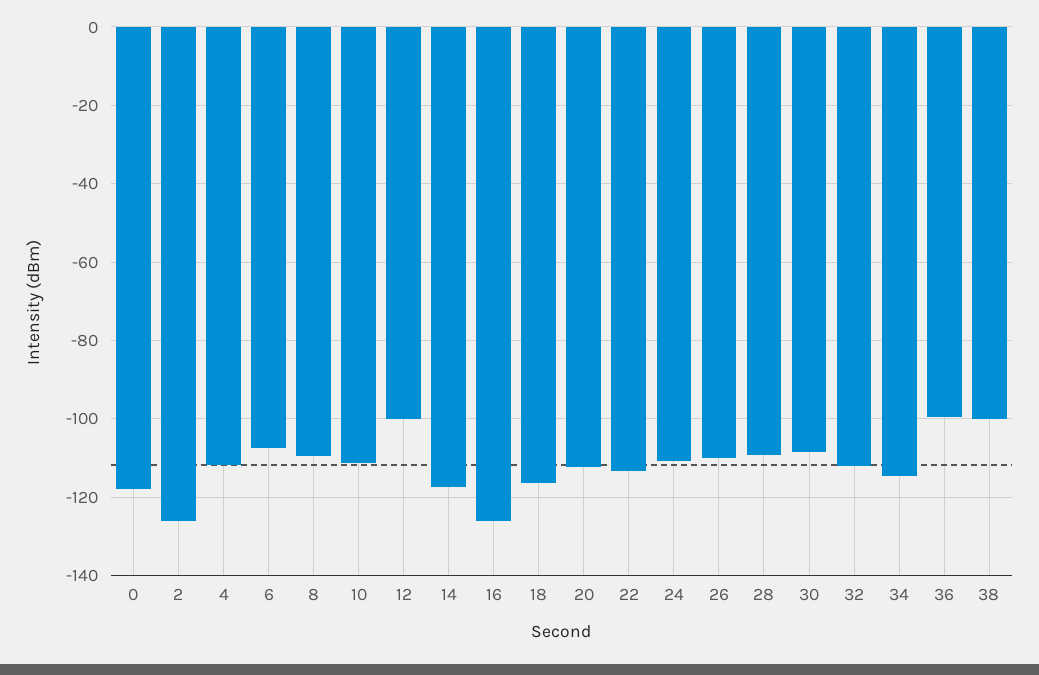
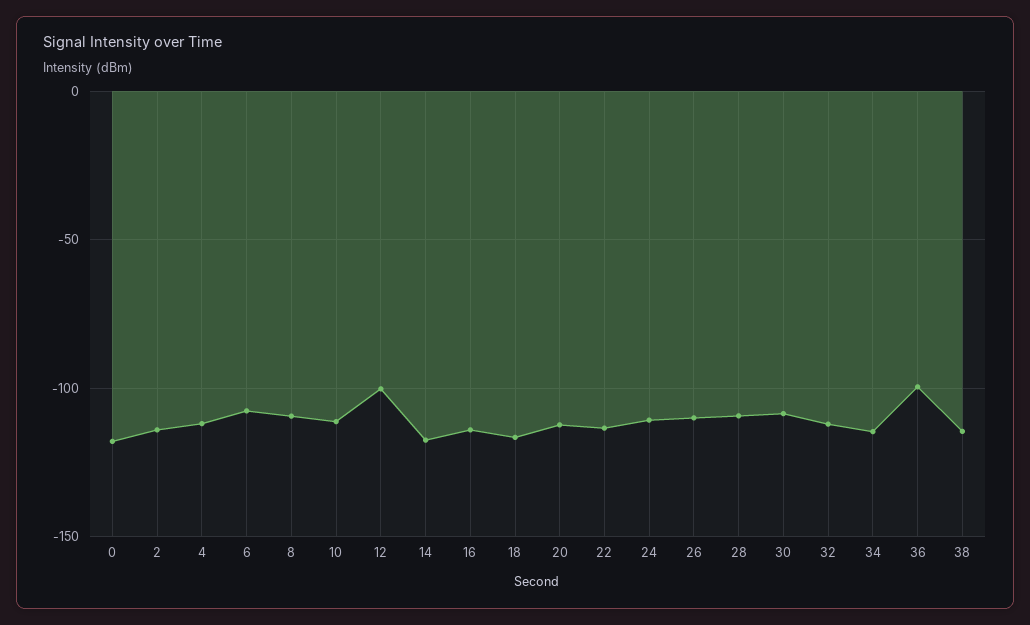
2: -126 -> -115
16: -126 -> -115
38: -100 -> -115

